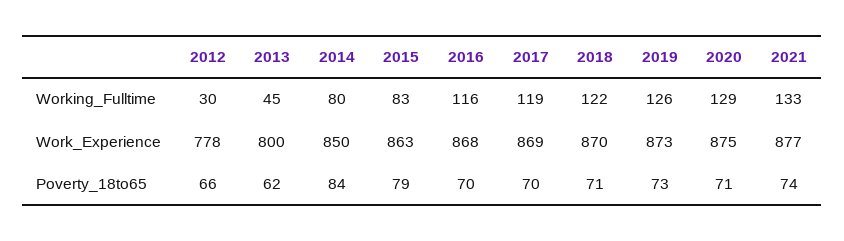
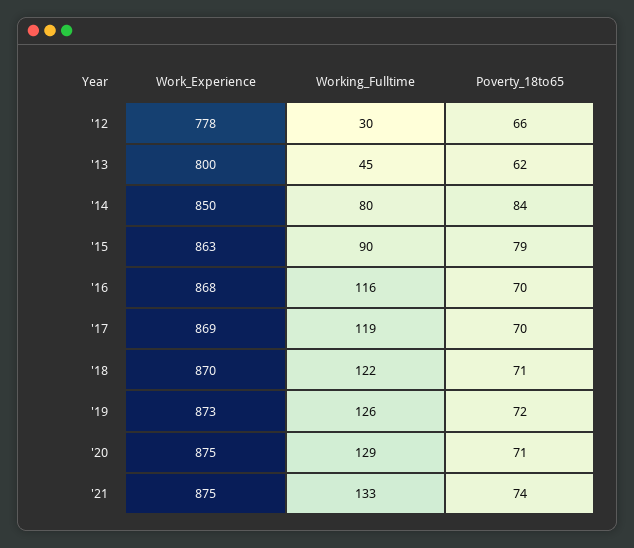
2015, Working_Fulltime: 83 -> 90
2021, Work_Experience: 877 -> 875
2019, Poverty_18to65: 73 -> 72

